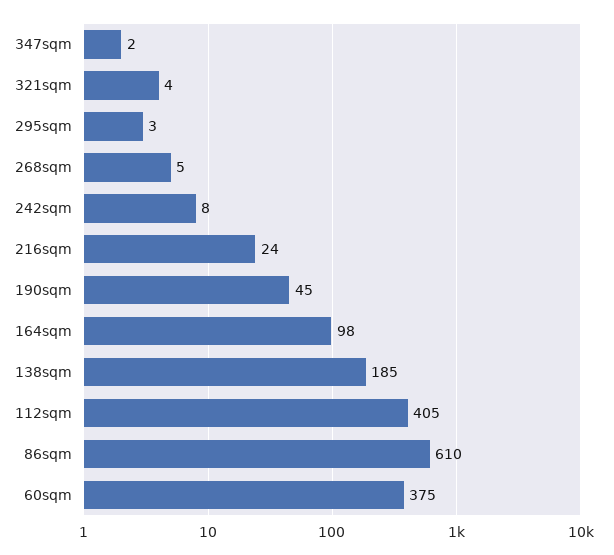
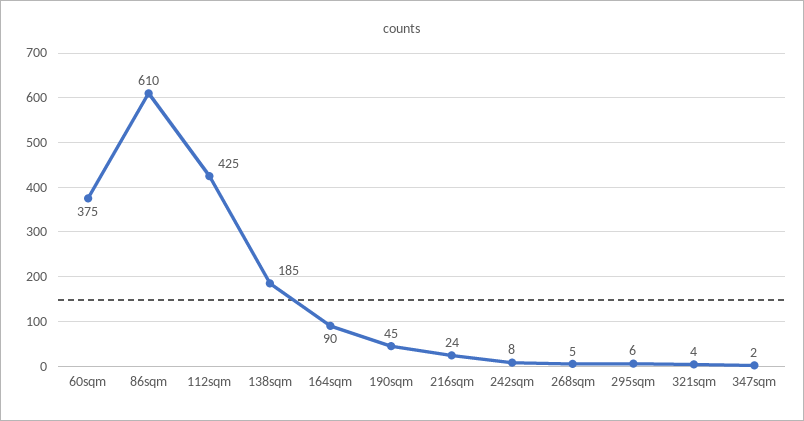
295sqm: 3 -> 6
164sqm: 98 -> 90
112sqm: 405 -> 425

